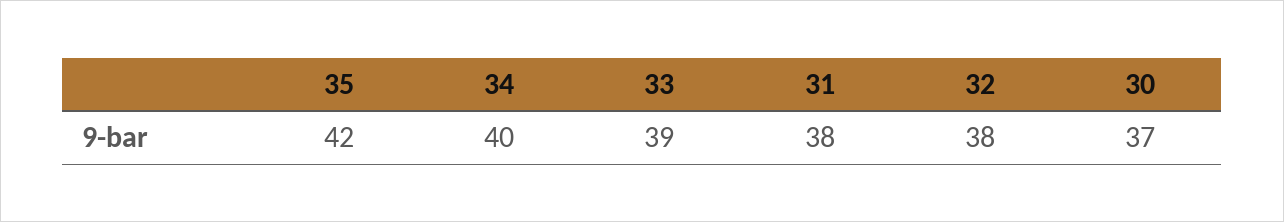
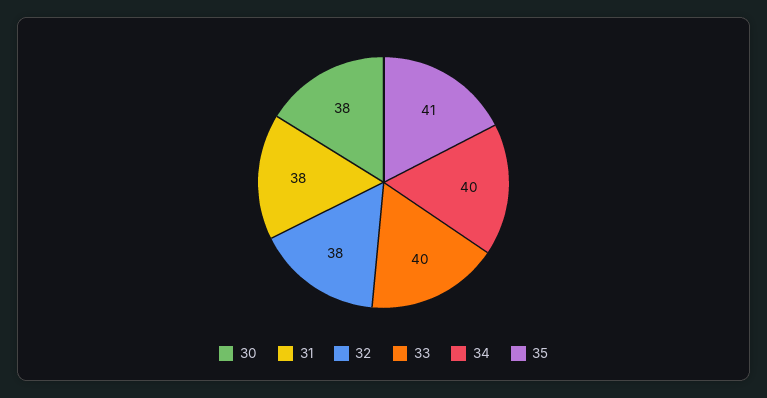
35: 42 -> 41
33: 39 -> 40
30: 37 -> 38

